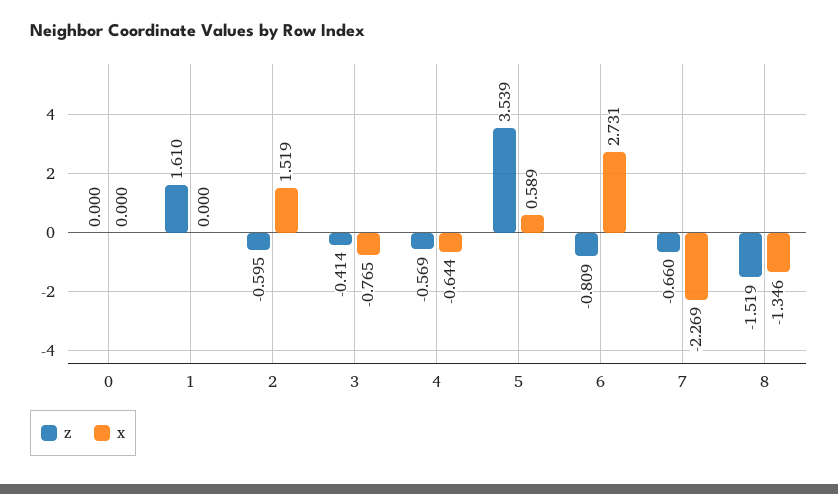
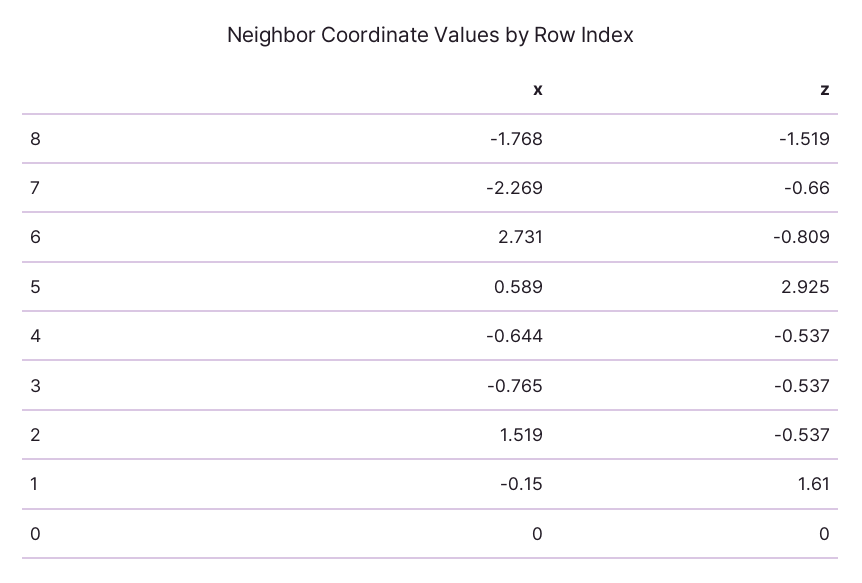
x, 1: 0 -> -0.15
z, 2: -0.595 -> -0.537
z, 3: -0.414 -> -0.537
z, 4: -0.569 -> -0.537
z, 5: 3.539 -> 2.925
x, 8: -1.346 -> -1.768

